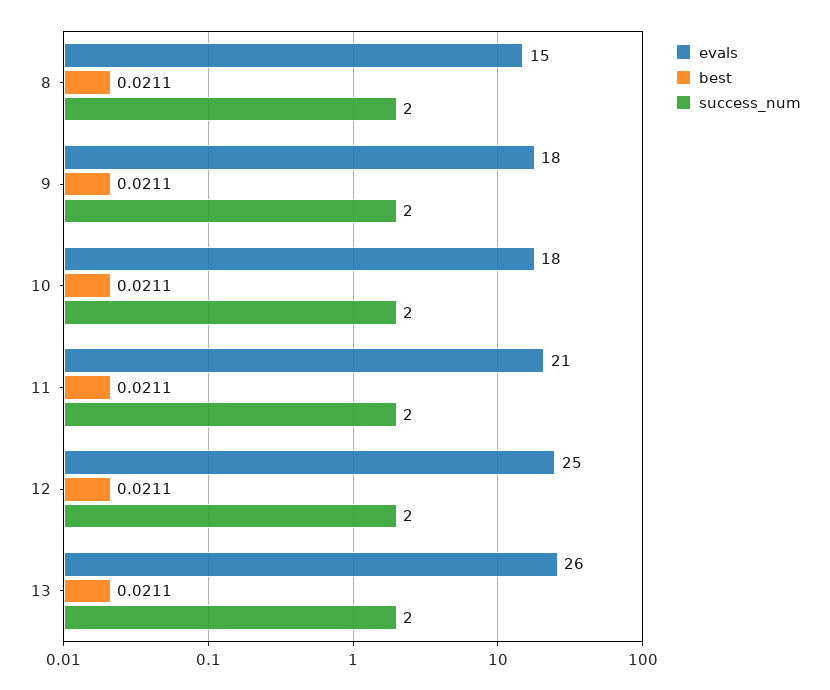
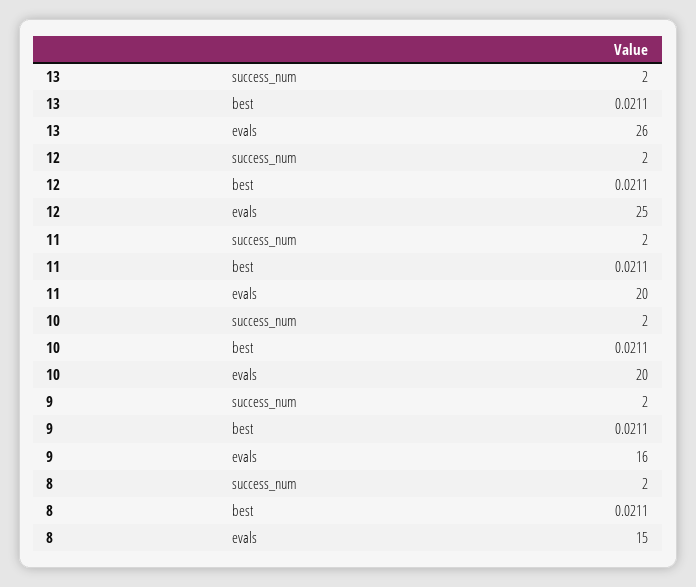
evals, 9: 18 -> 16
evals, 10: 18 -> 20
evals, 11: 21 -> 20

